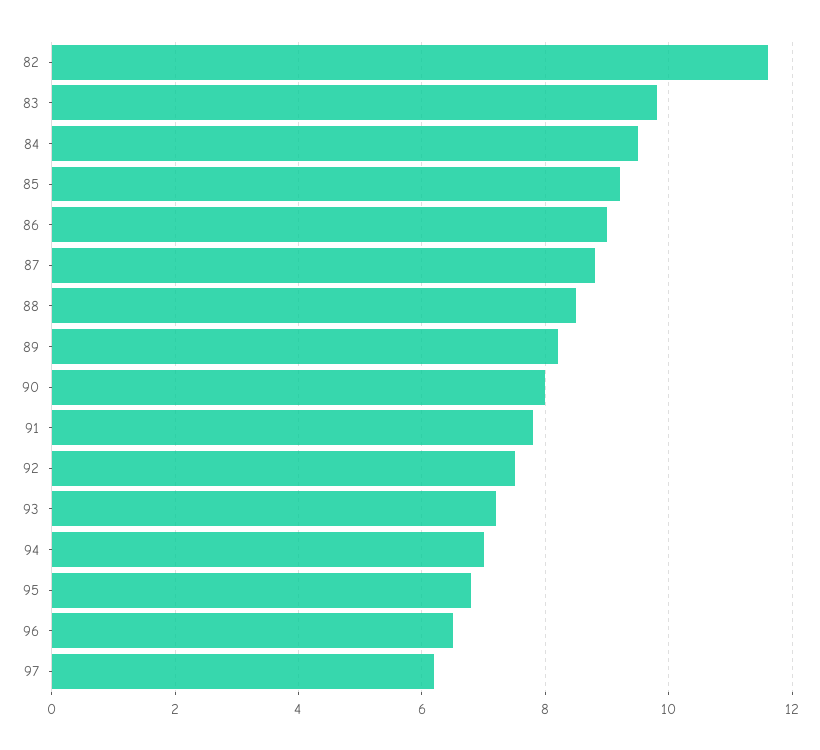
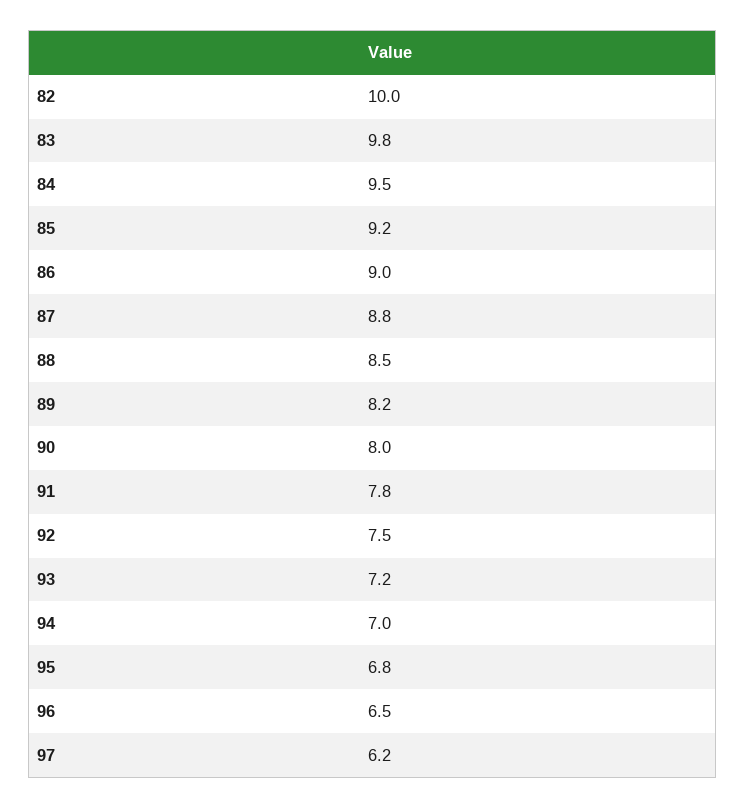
82: 11.5 -> 10

